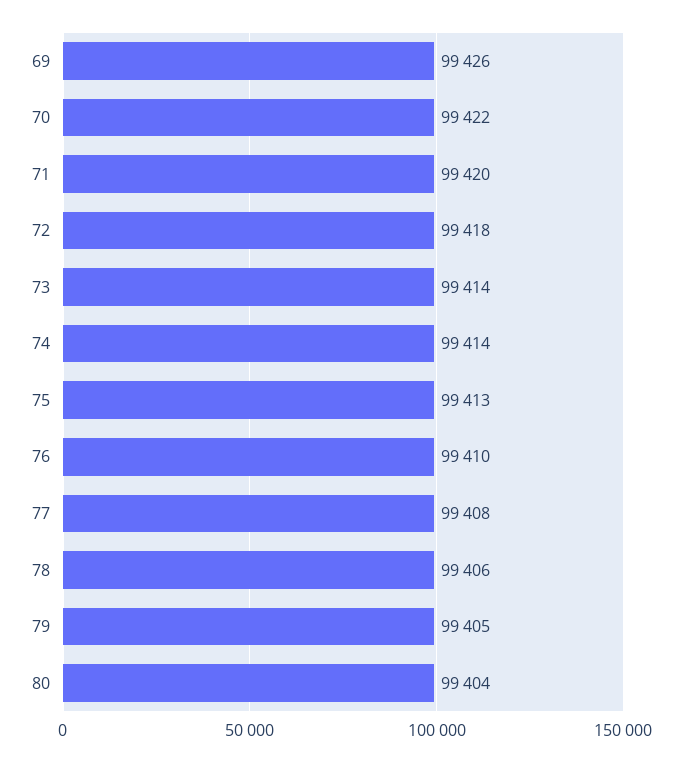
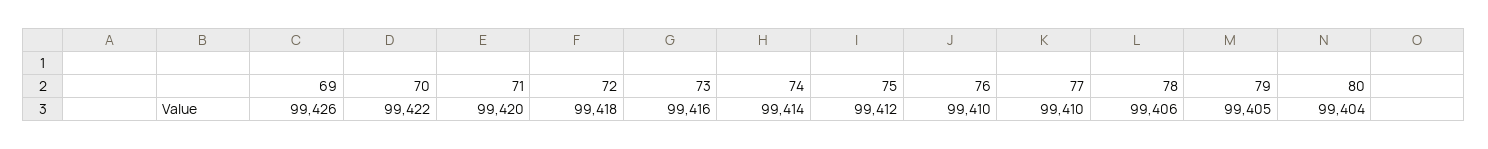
73: 99414 -> 99416
75: 99413 -> 99412
77: 99408 -> 99410

